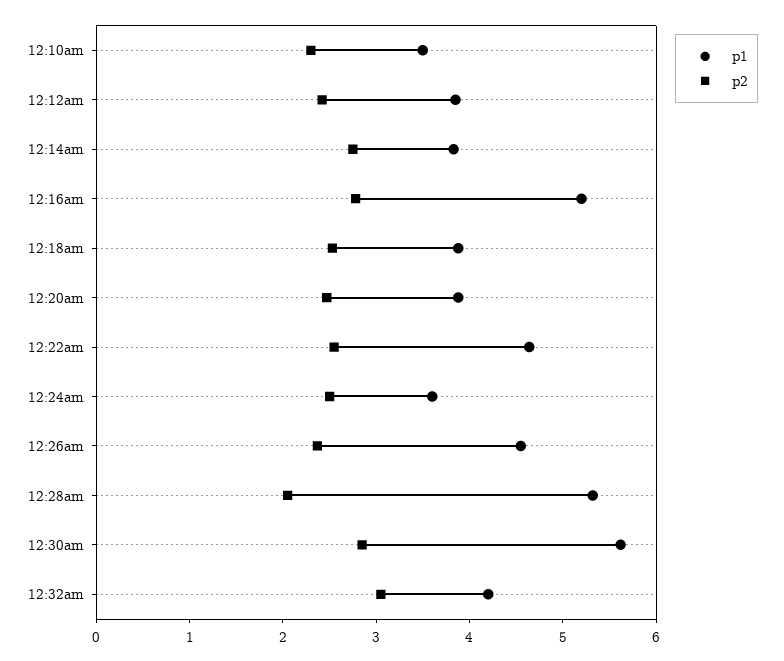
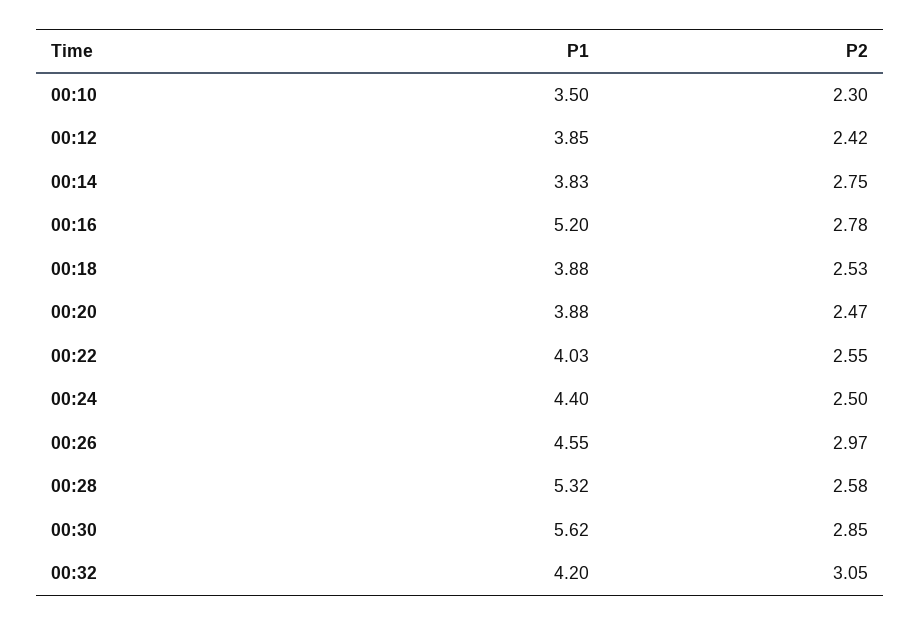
p1, 12:22am: 4.6 -> 4.03
p1, 12:24am: 3.6 -> 4.4
p2, 12:26am: 2.4 -> 2.97
p2, 12:28am: 2 -> 2.58

